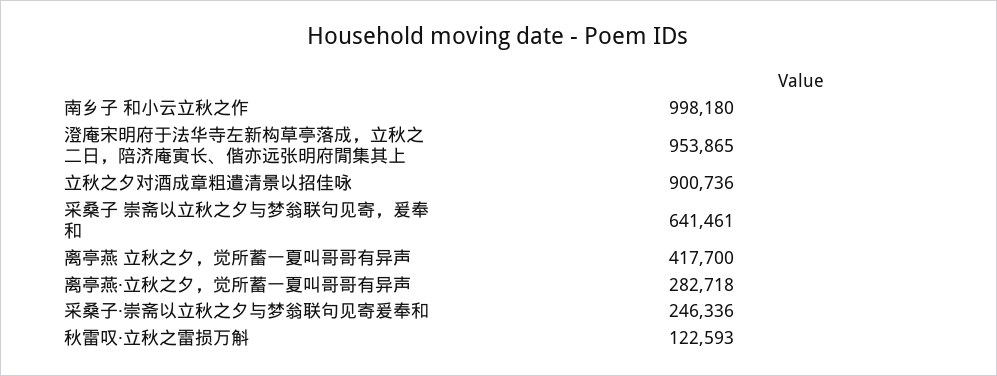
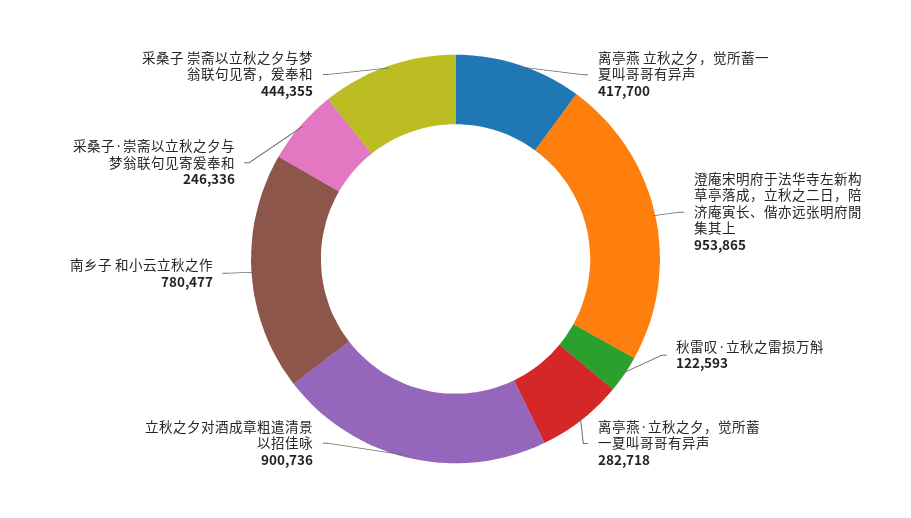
南乡子 和小云立秋之作: 998180 -> 780477
采桑子 崇斋以立秋之夕与梦翁联句见寄，爰奉和: 641461 -> 444355

